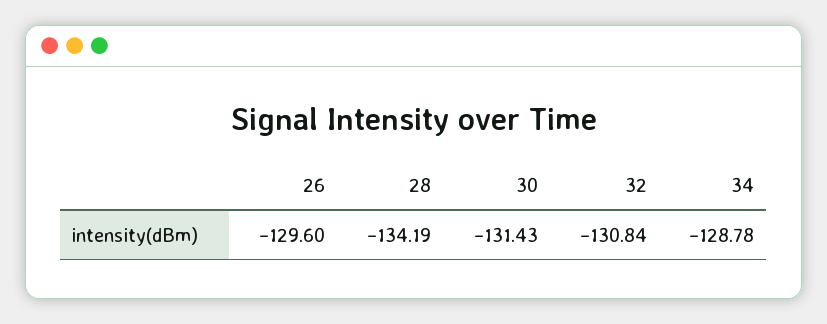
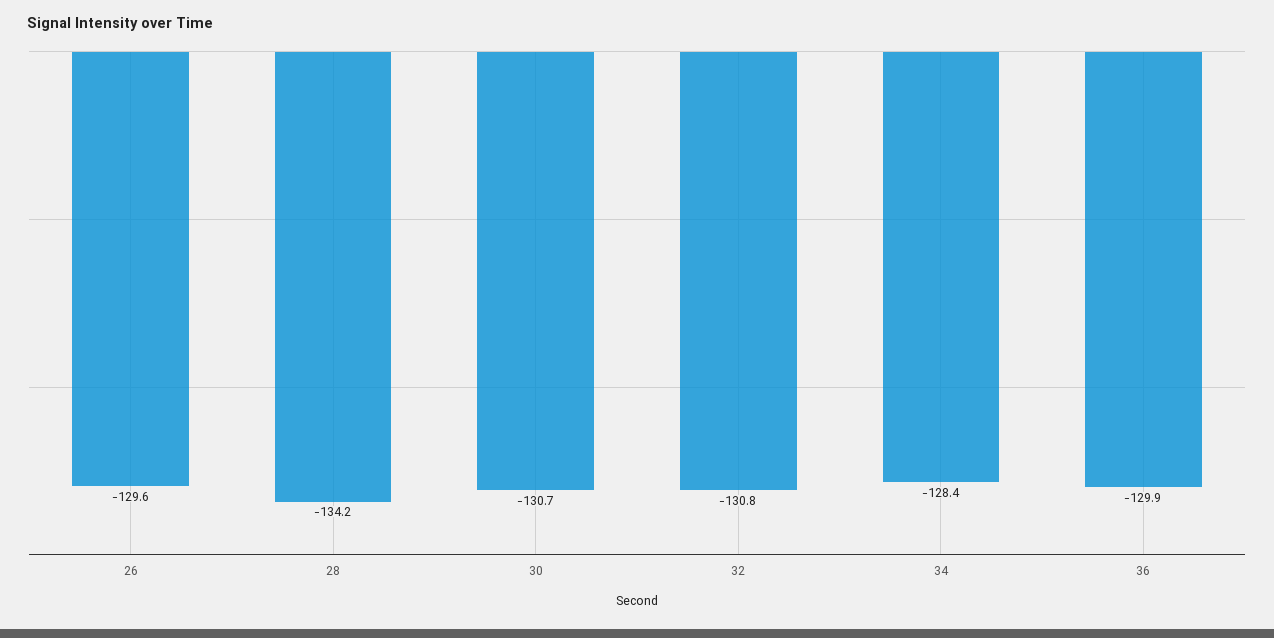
30: -131.43 -> -130.7
34: -128.78 -> -128.4
36: none -> -129.9

